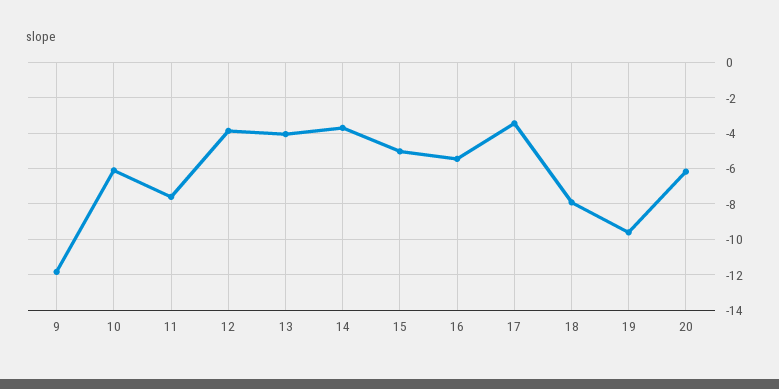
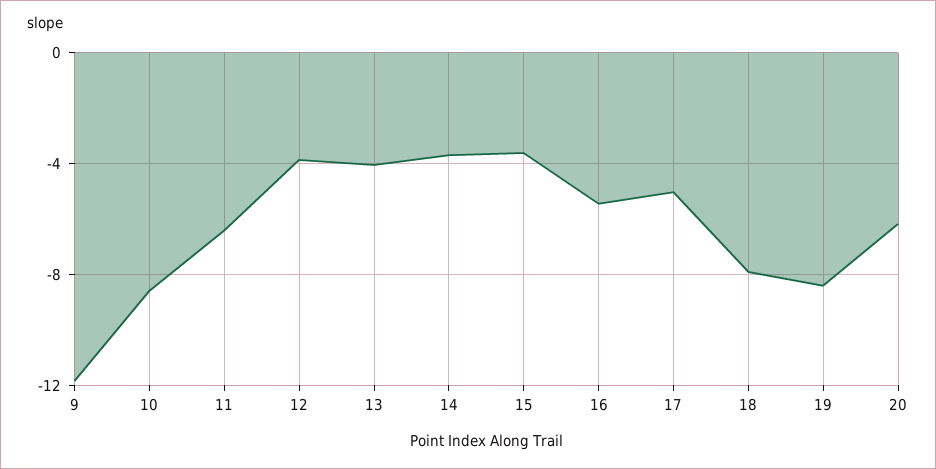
10: -6 -> -8.5
11: -7.5 -> -6.5
15: -5 -> -3.5
17: -3.5 -> -5
19: -9.5 -> -8.5

